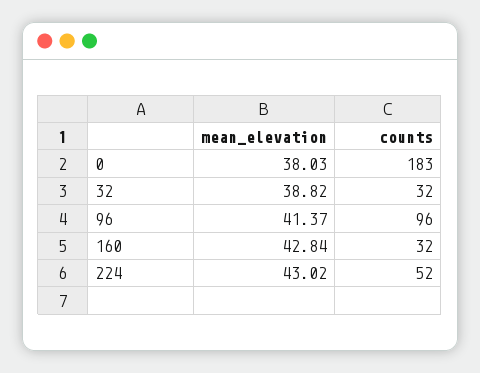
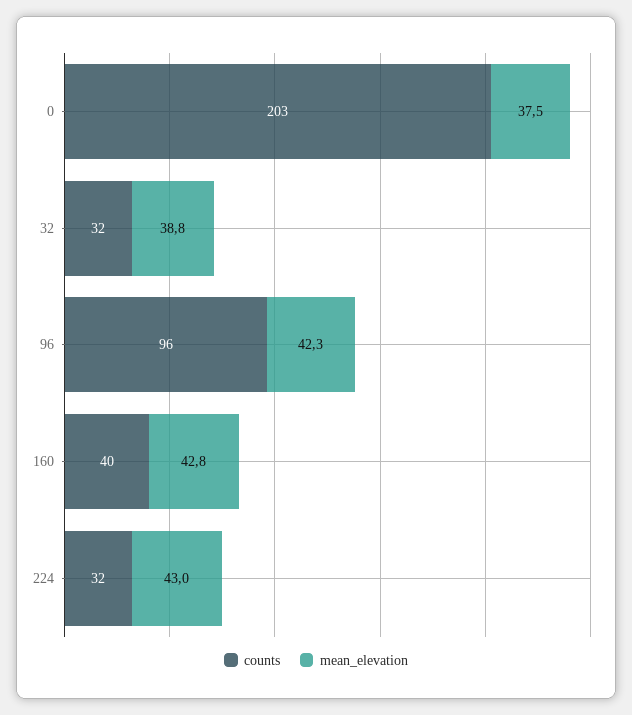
mean_elevation, 0: 38.03 -> 37.5
counts, 0: 183 -> 203
mean_elevation, 96: 41.37 -> 42.3
counts, 160: 32 -> 40
counts, 224: 52 -> 32

